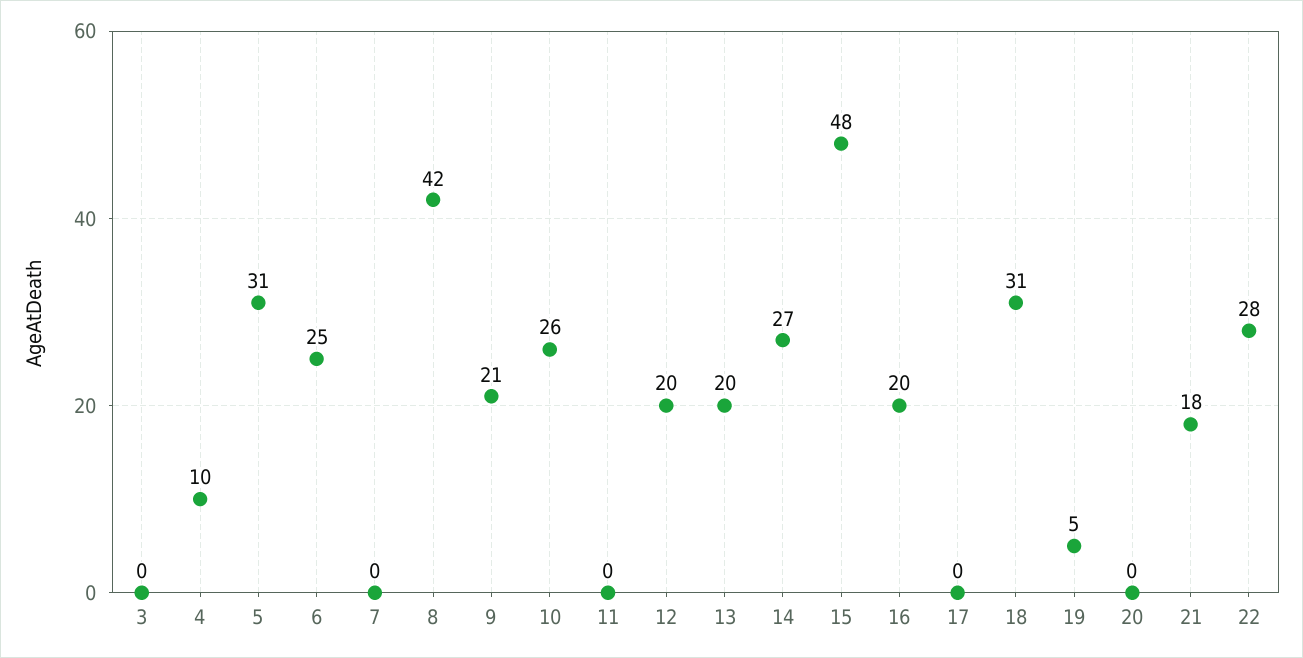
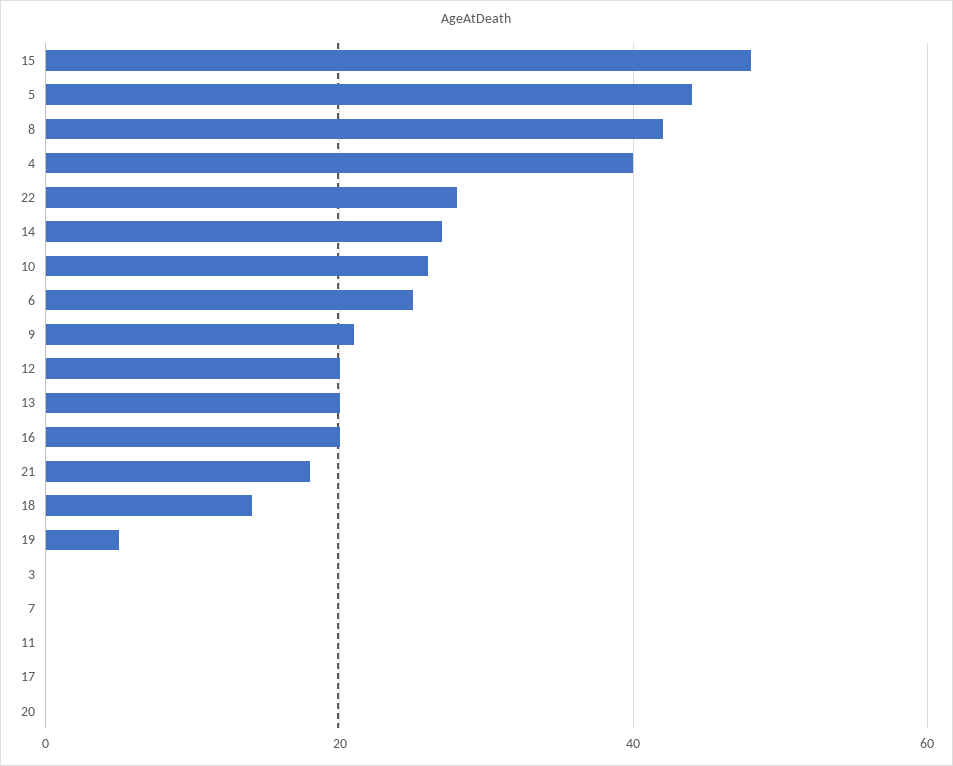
4: 10 -> 40
5: 31 -> 45
18: 31 -> 15

